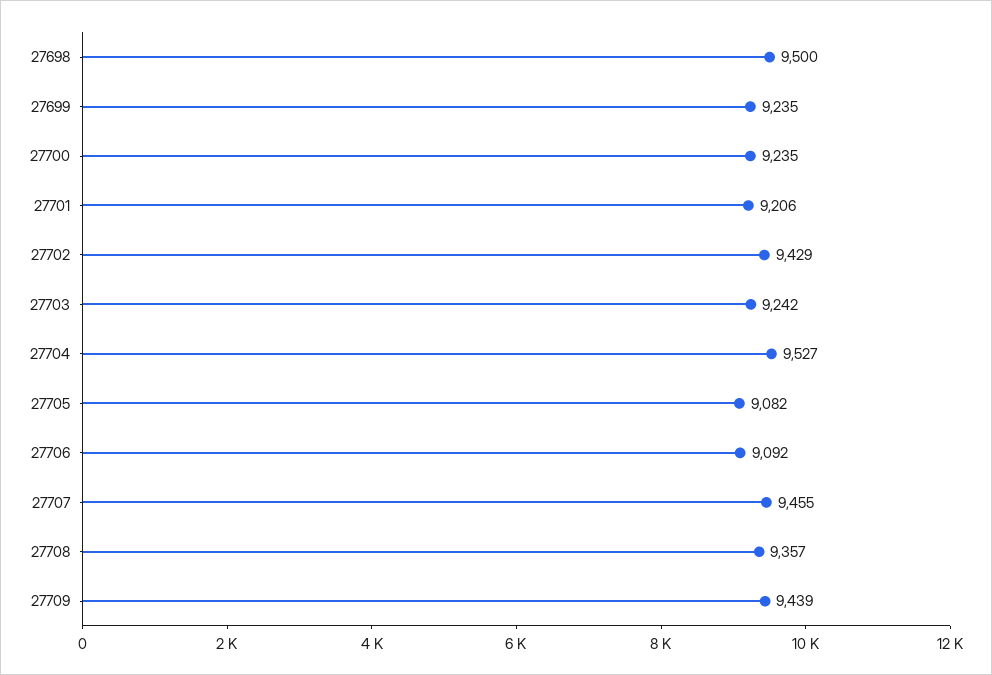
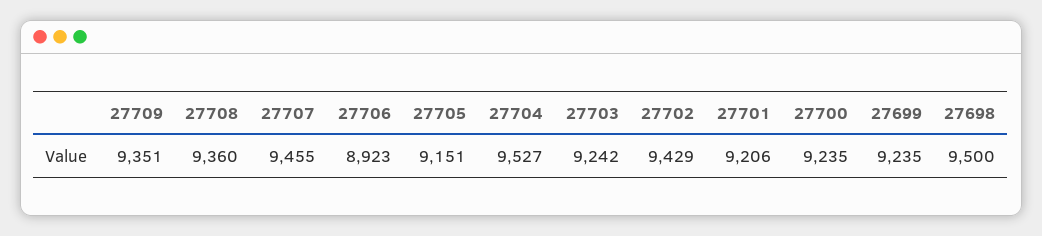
27705: 9082 -> 9151
27706: 9092 -> 8923
27708: 9357 -> 9360
27709: 9439 -> 9351

